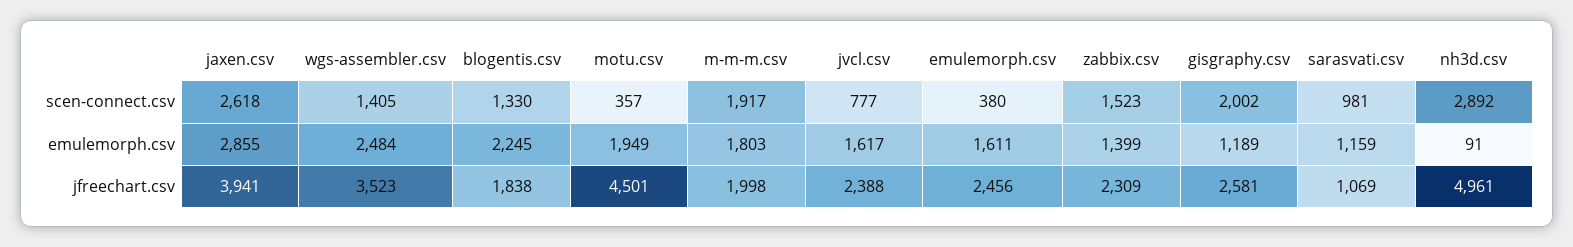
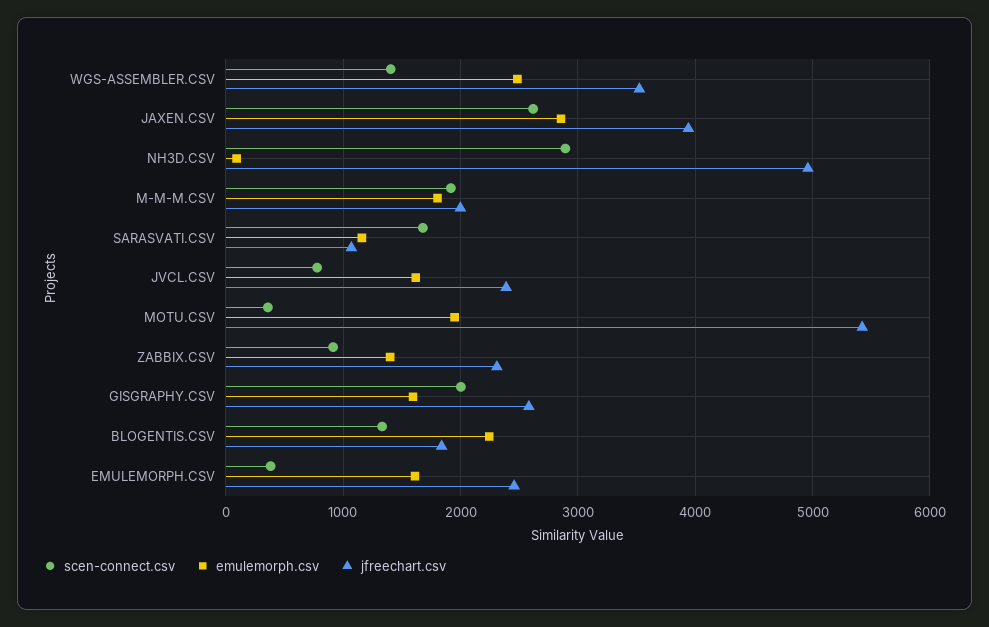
scen-connect.csv, zabbix.csv: 1523 -> 900
scen-connect.csv, sarasvati.csv: 981 -> 1700
emulemorph.csv, gisgraphy.csv: 1189 -> 1600
jfreechart.csv, motu.csv: 4501 -> 5400

